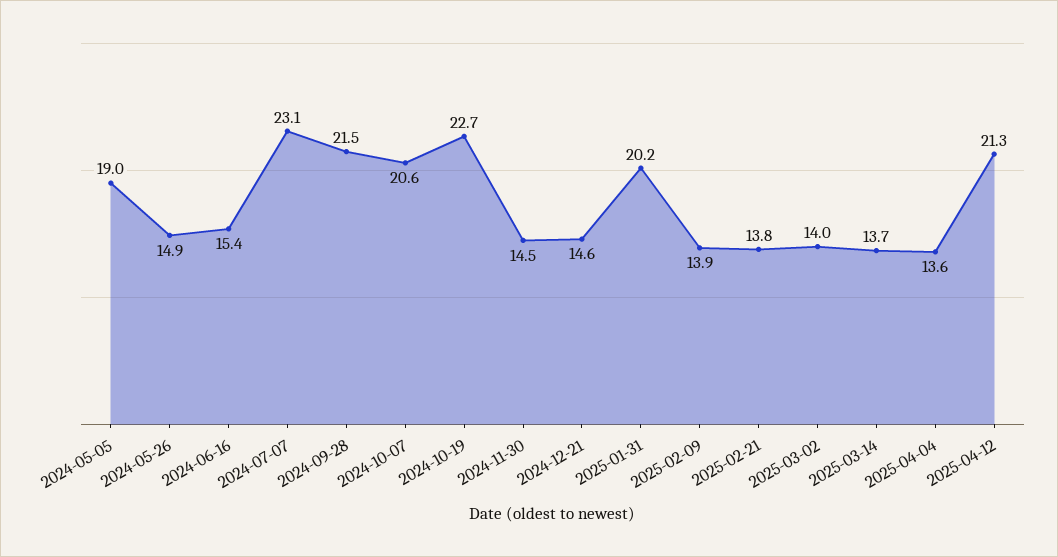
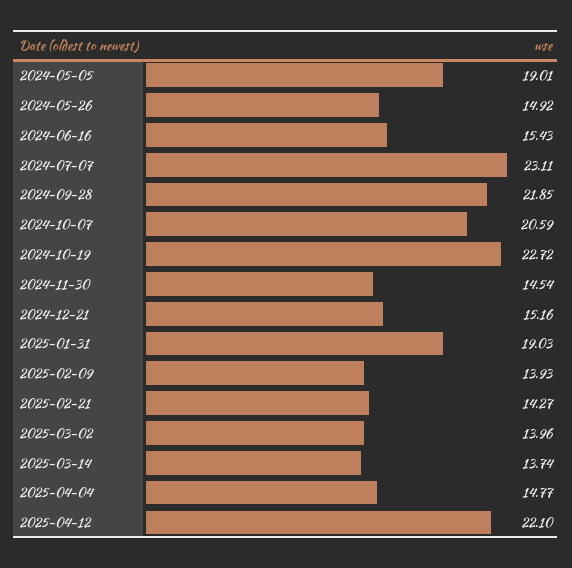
2024-09-28: 21.5 -> 21.85
2024-12-21: 14.6 -> 15.16
2025-01-31: 20.2 -> 19.03
2025-02-21: 13.8 -> 14.27
2025-04-04: 13.6 -> 14.77
2025-04-12: 21.3 -> 22.1

